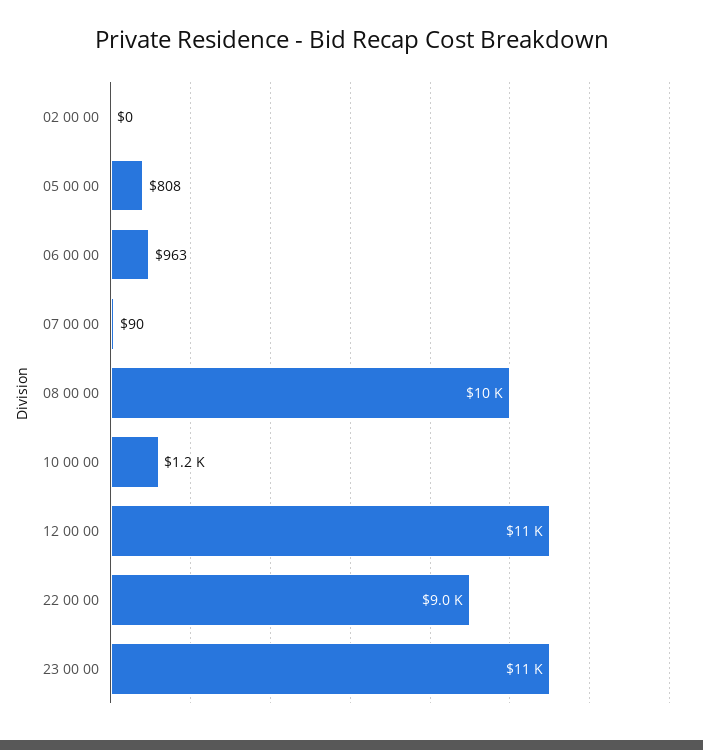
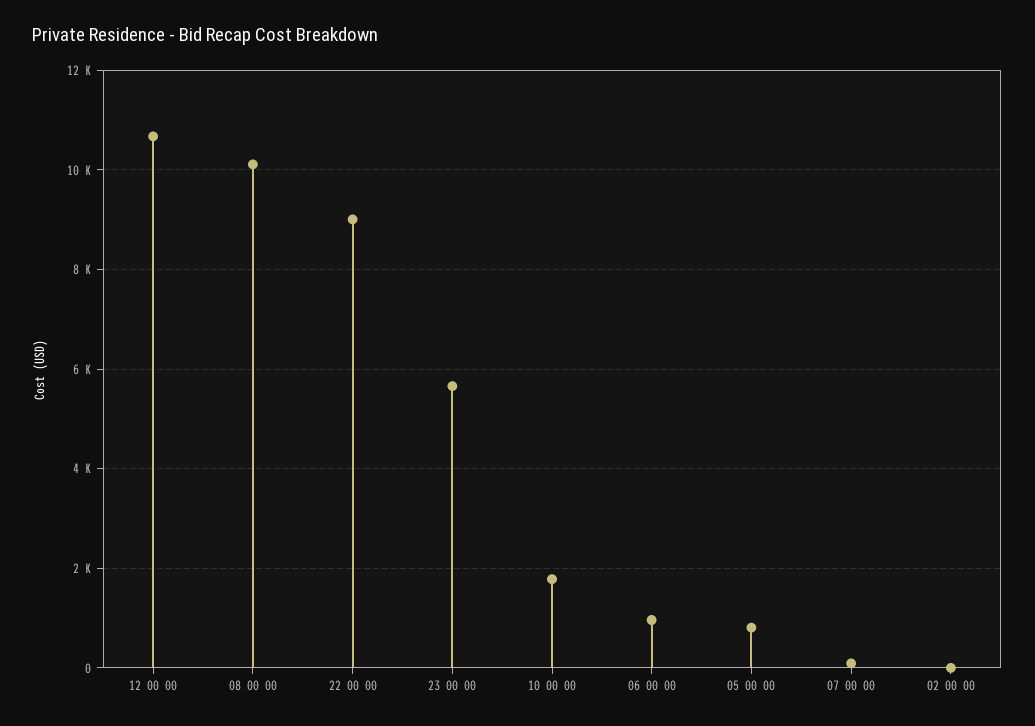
10 00 00: 1200 -> 1800
23 00 00: 11000 -> 5600

